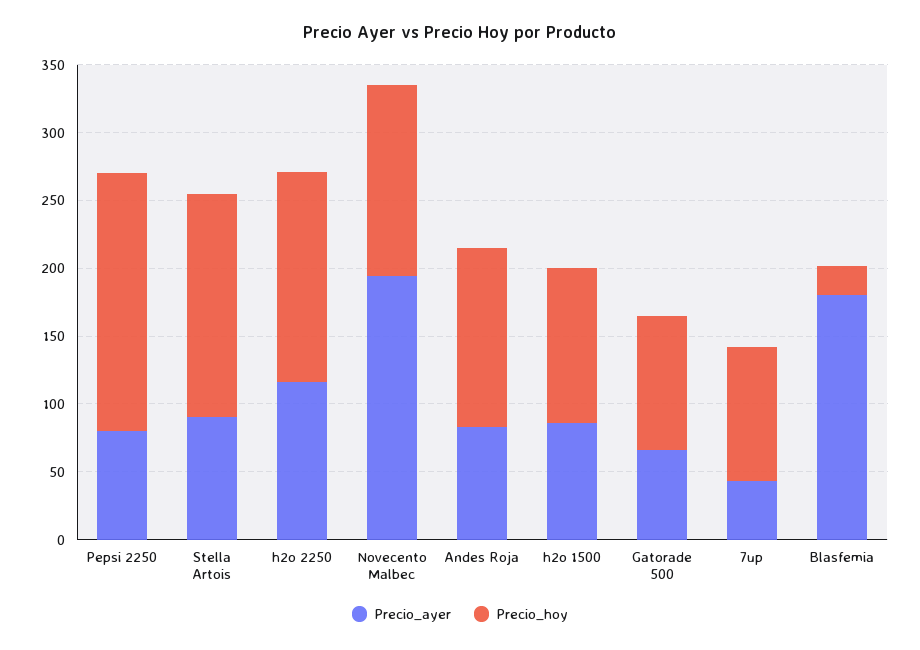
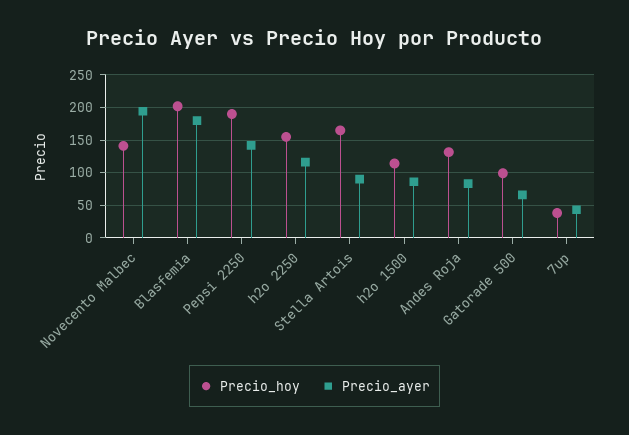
Precio_ayer, Pepsi 2250: 80 -> 140
Precio_hoy, 7up: 100 -> 40
Precio_hoy, Blasfemia: 20 -> 200

